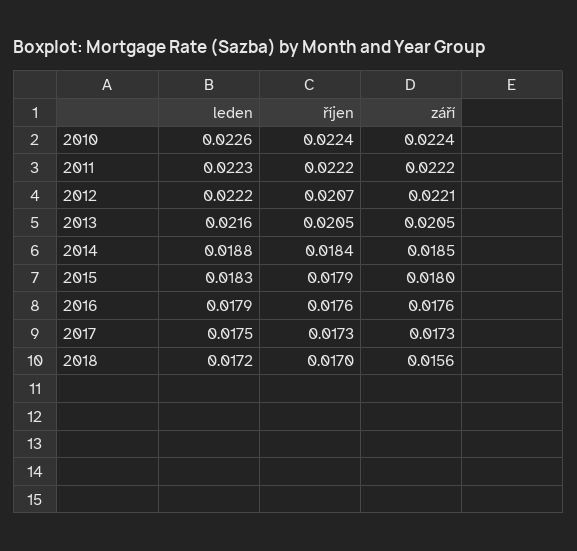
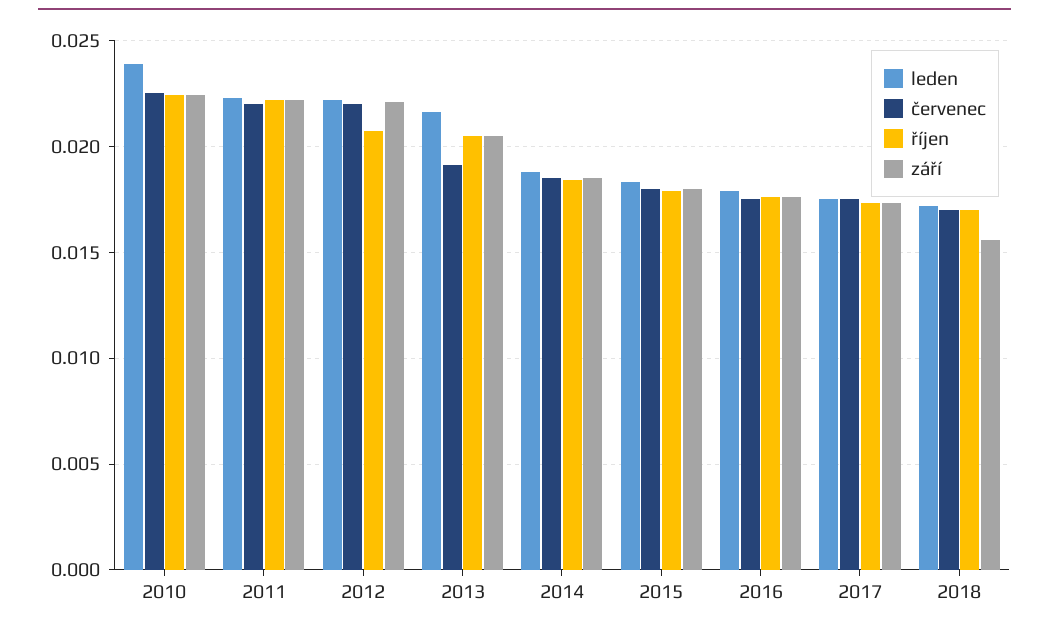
leden, 2010: 0.0226 -> 0.024
červenec, 2010: none -> 0.0225
červenec, 2011: none -> 0.022
červenec, 2012: none -> 0.022
červenec, 2013: none -> 0.019
červenec, 2014: none -> 0.0185
červenec, 2015: none -> 0.018
červenec, 2016: none -> 0.0175
červenec, 2017: none -> 0.0175
červenec, 2018: none -> 0.017

